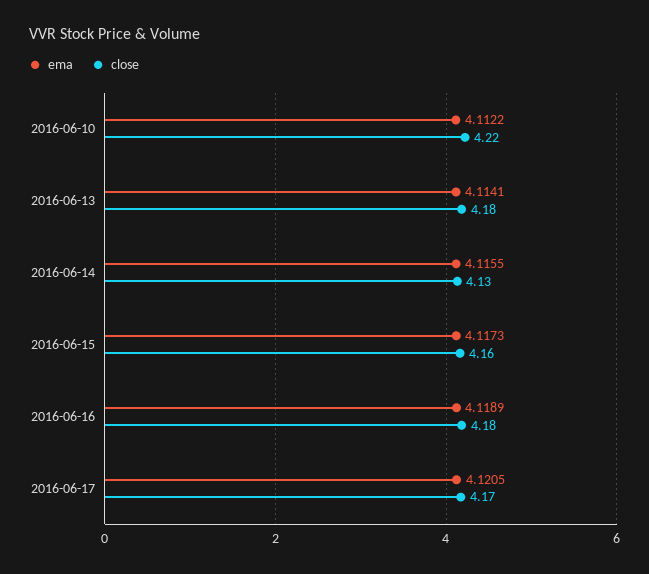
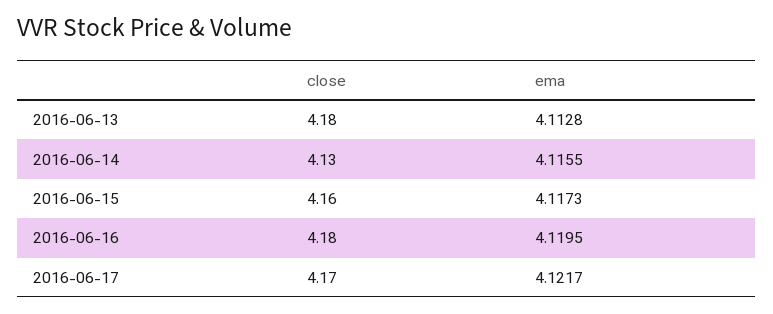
ema, 2016-06-10: 4.1122 -> none
close, 2016-06-10: 4.22 -> none
ema, 2016-06-13: 4.1141 -> 4.1128
ema, 2016-06-16: 4.1189 -> 4.1195
ema, 2016-06-17: 4.1205 -> 4.1217

